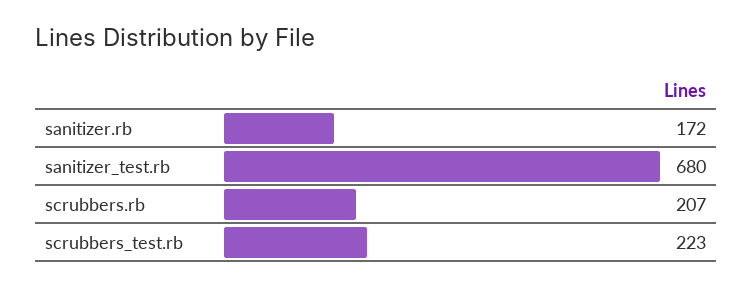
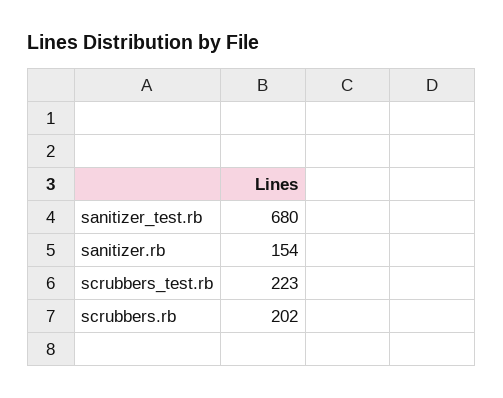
sanitizer.rb: 172 -> 154
scrubbers.rb: 207 -> 202

